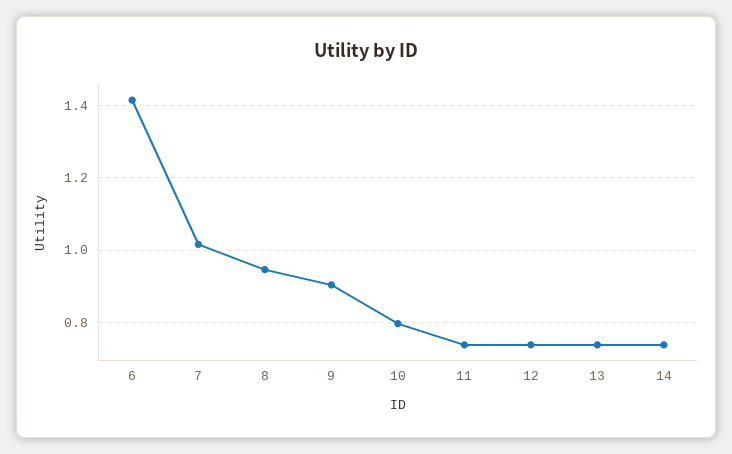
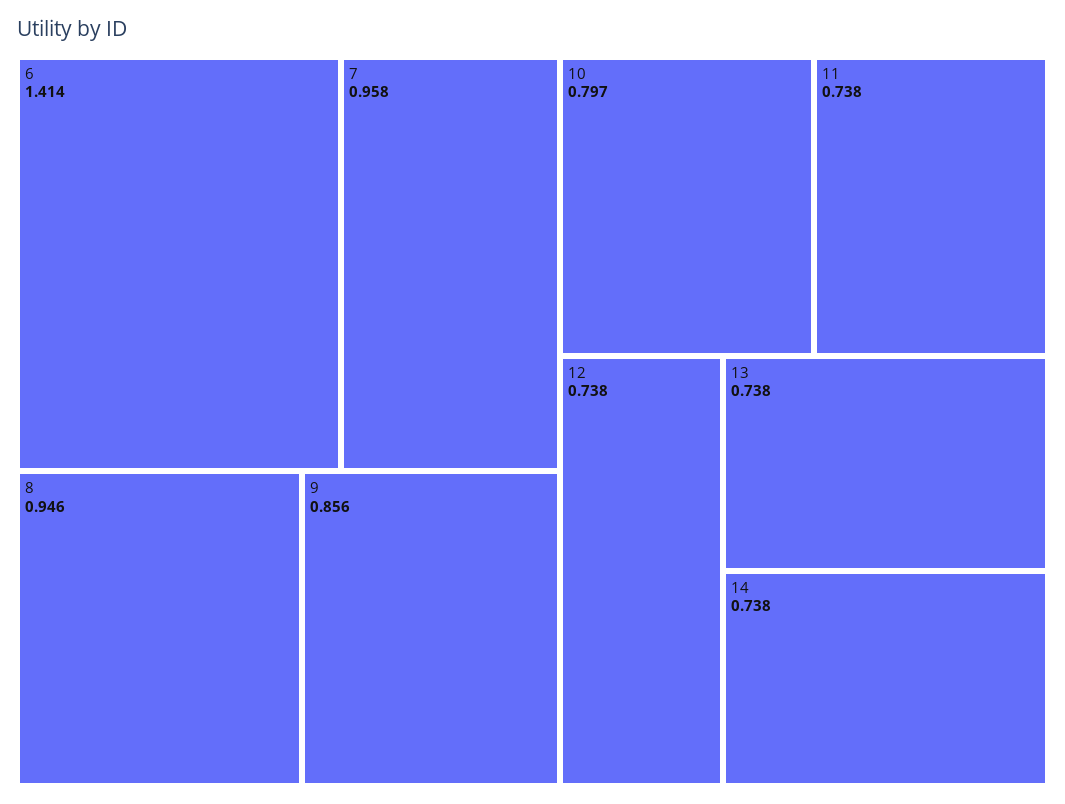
7: 1.02 -> 0.958
9: 0.9 -> 0.856

